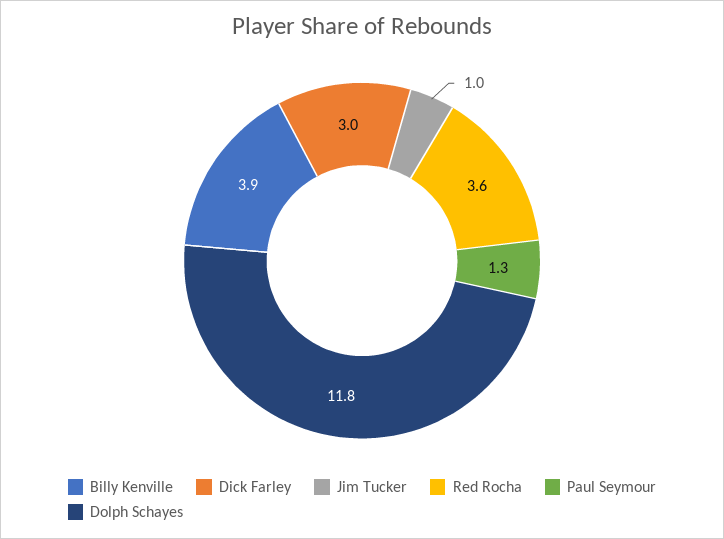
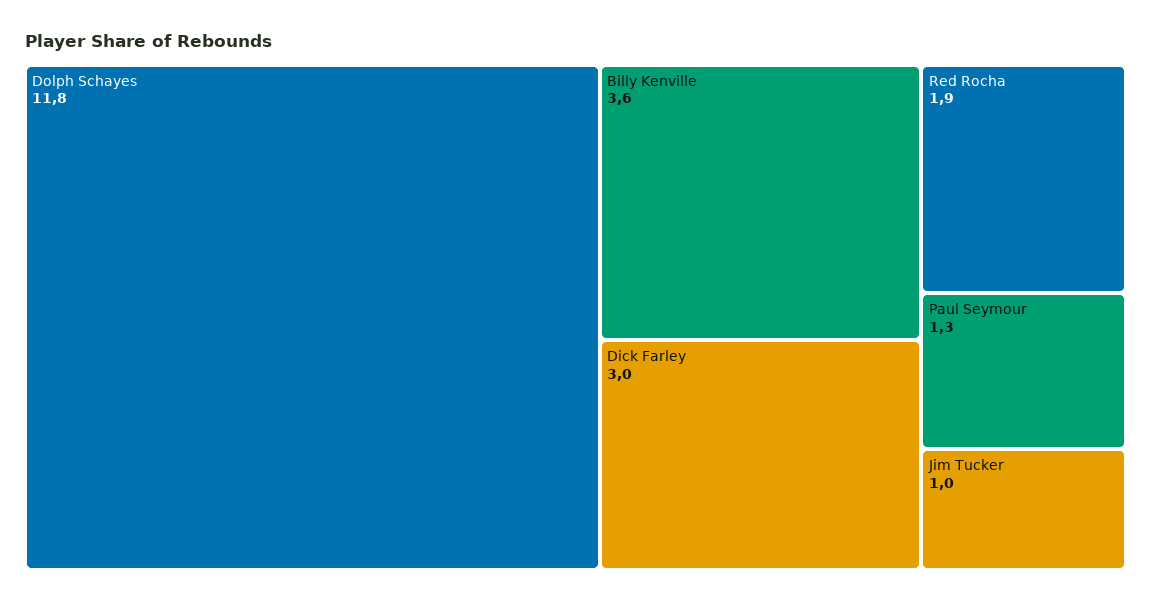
Billy Kenville: 3.9 -> 3.6
Red Rocha: 3.6 -> 1.9

